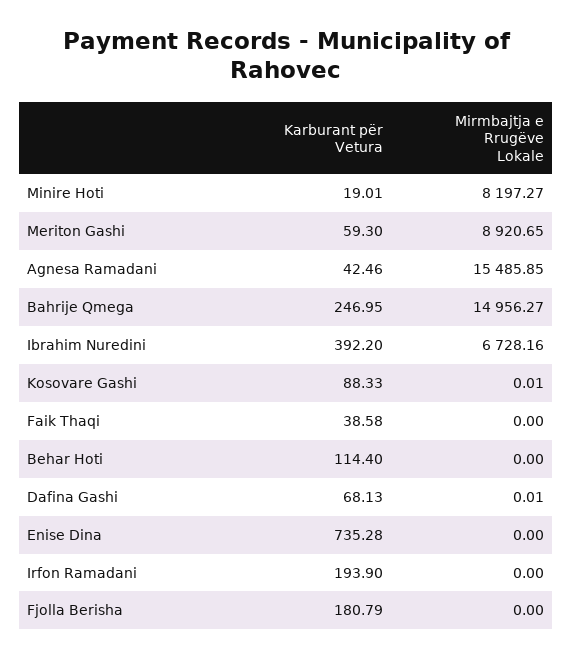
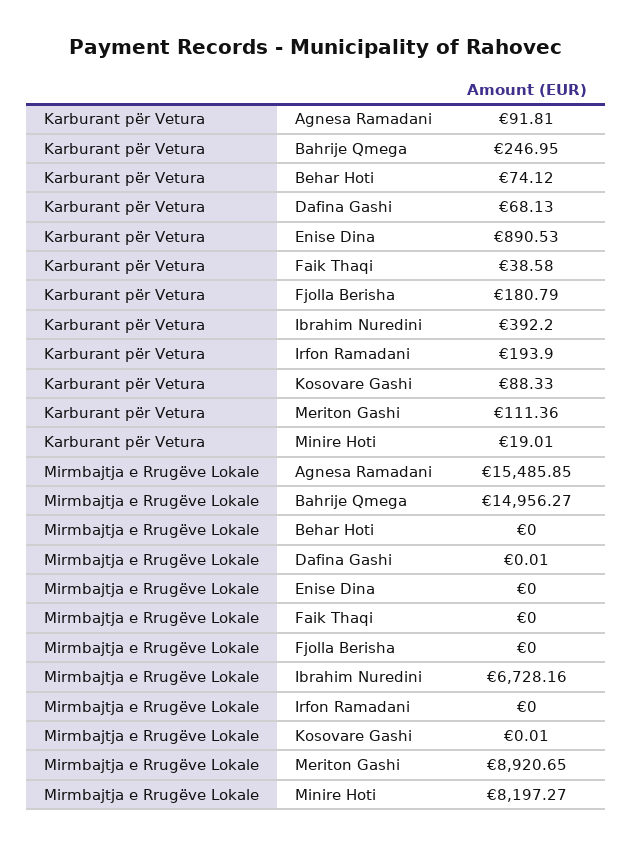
Karburant për Vetura, Meriton Gashi: 59.3 -> 111.36
Karburant për Vetura, Agnesa Ramadani: 42.46 -> 91.81
Karburant për Vetura, Behar Hoti: 114.4 -> 74.12
Karburant për Vetura, Enise Dina: 735.28 -> 890.53

